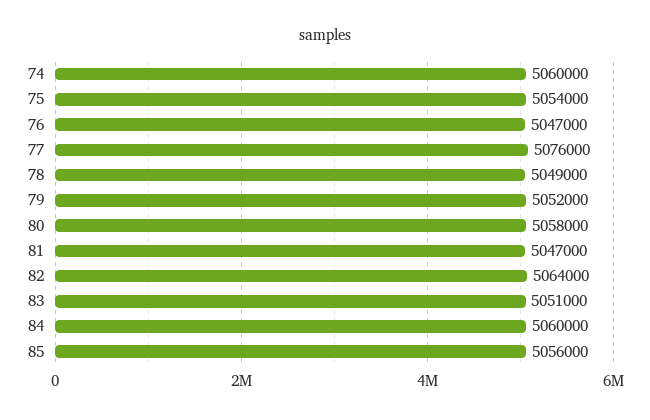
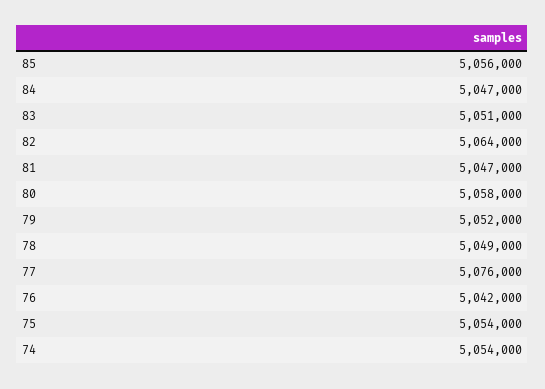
74: 5060000 -> 5054000
76: 5047000 -> 5042000
84: 5060000 -> 5047000

